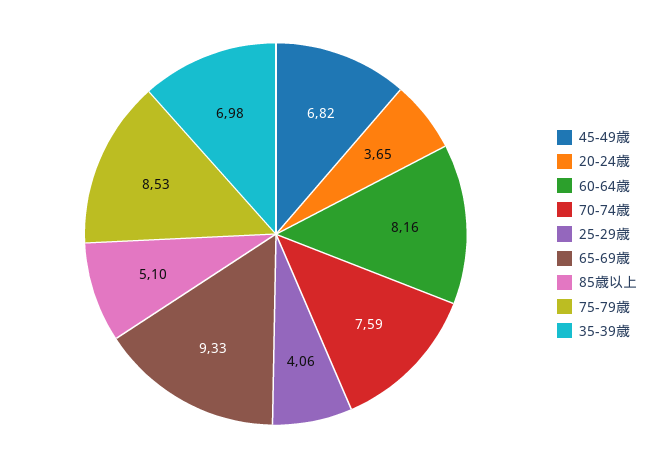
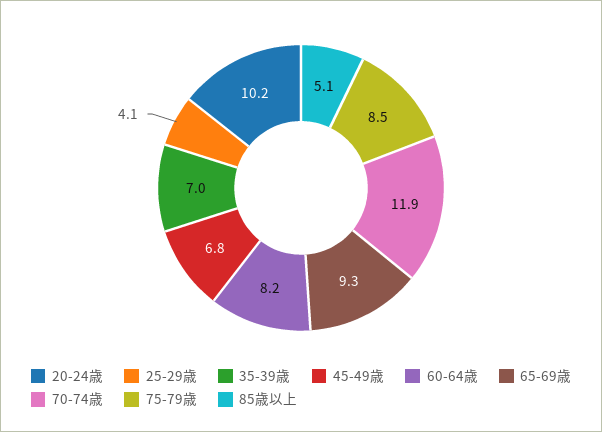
20-24歳: 3.65 -> 10.2
70-74歳: 7.59 -> 11.9

